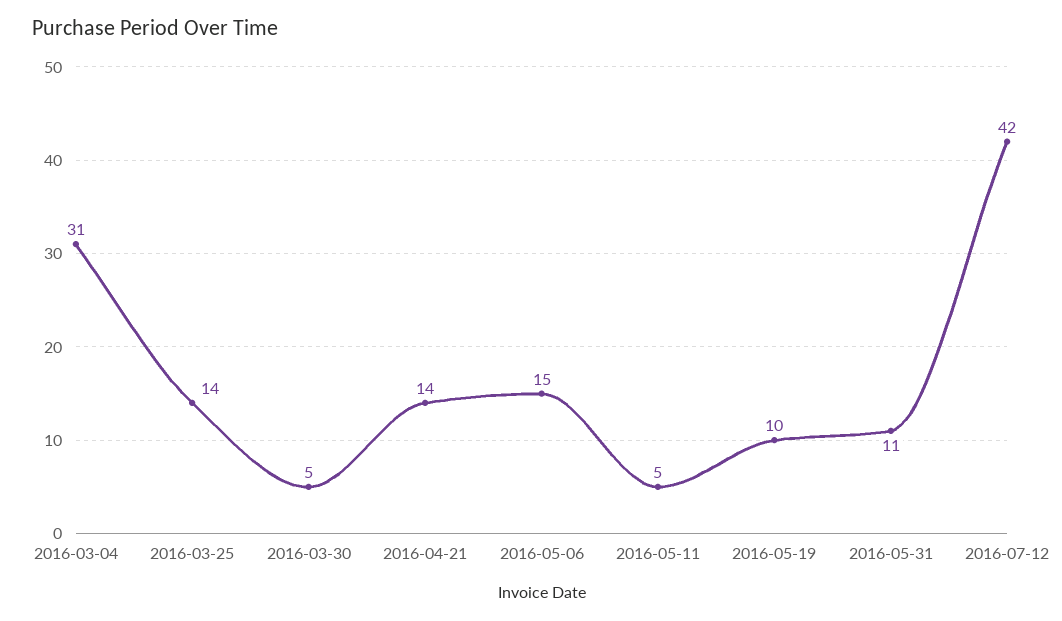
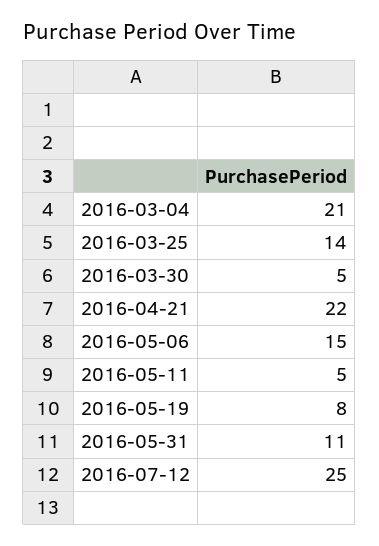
2016-03-04: 31 -> 21
2016-04-21: 14 -> 22
2016-05-19: 10 -> 8
2016-07-12: 42 -> 25

